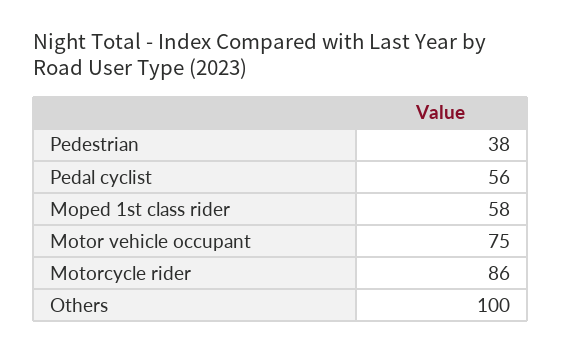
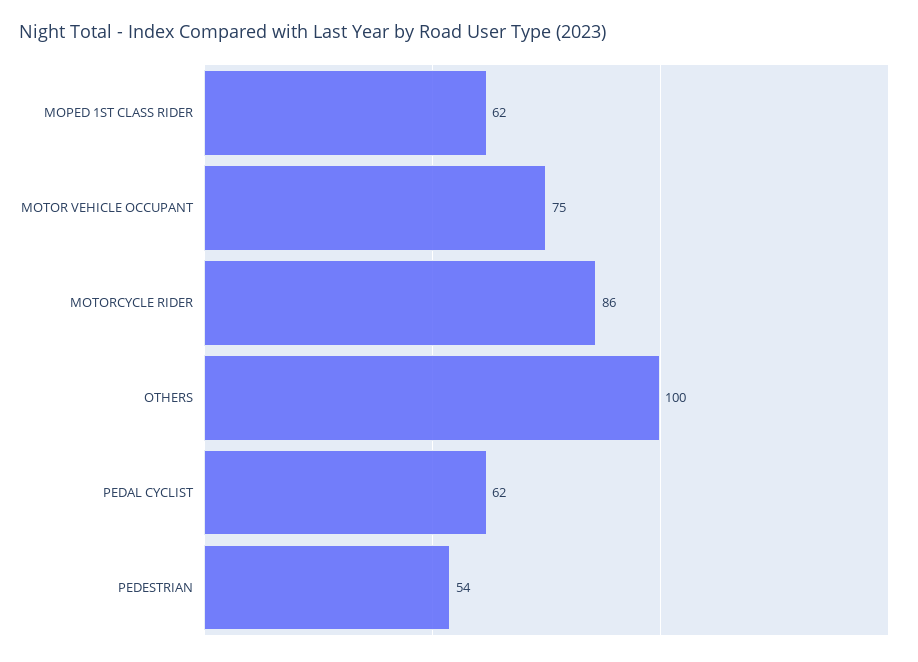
Pedestrian: 38 -> 54
Pedal cyclist: 56 -> 62
Moped 1st class rider: 58 -> 62

